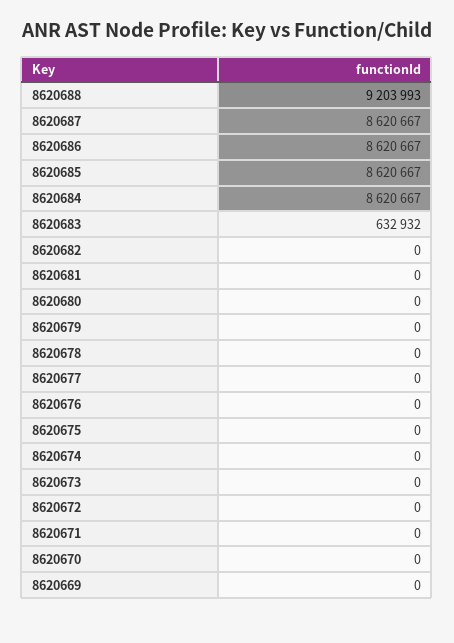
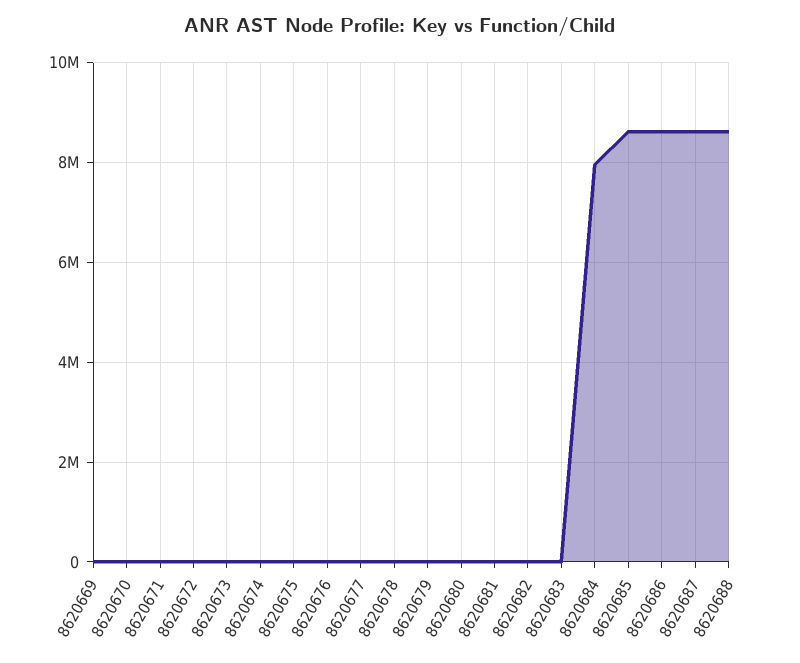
8620688: 9203993 -> 8600000
8620684: 8620667 -> 8000000
8620683: 632932 -> 0

